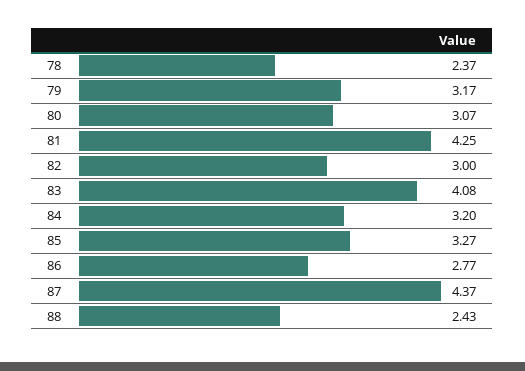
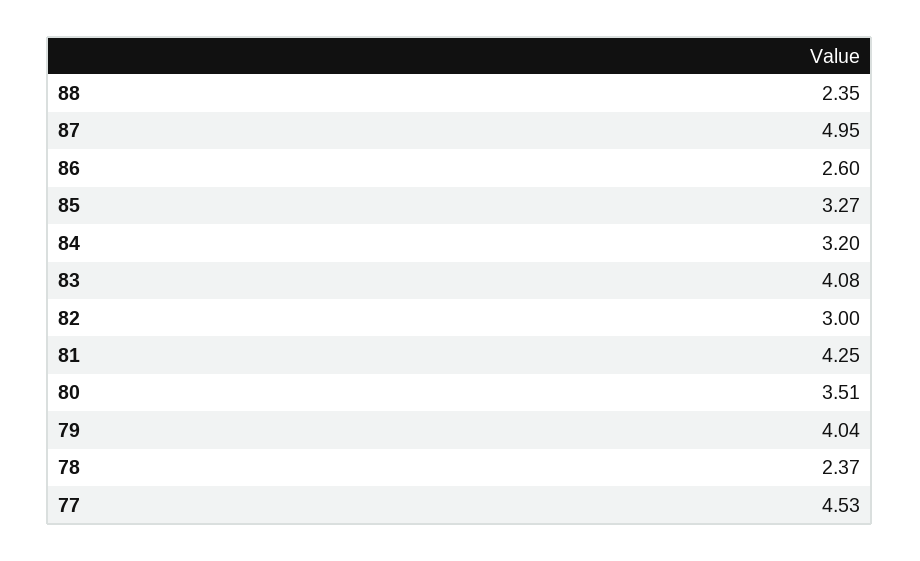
79: 3.17 -> 4.04
80: 3.07 -> 3.51
86: 2.77 -> 2.6
87: 4.37 -> 4.95
88: 2.43 -> 2.35
77: none -> 4.53

